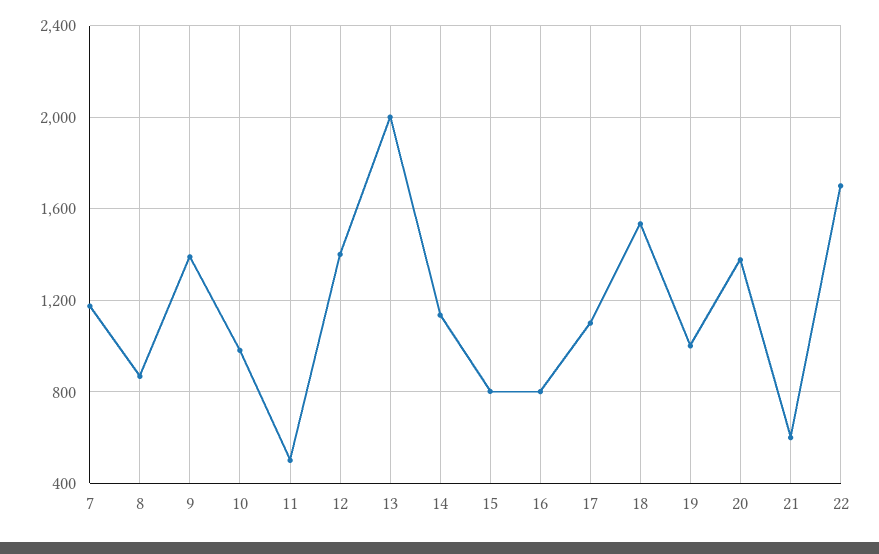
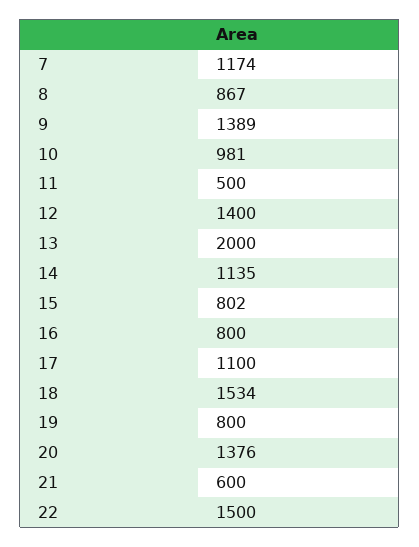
19: 1000 -> 800
22: 1700 -> 1500

